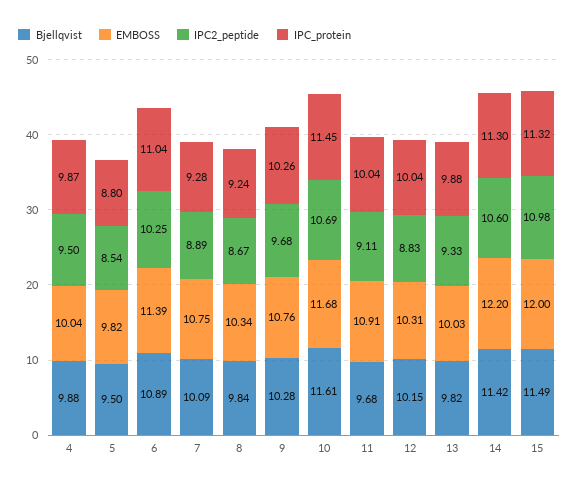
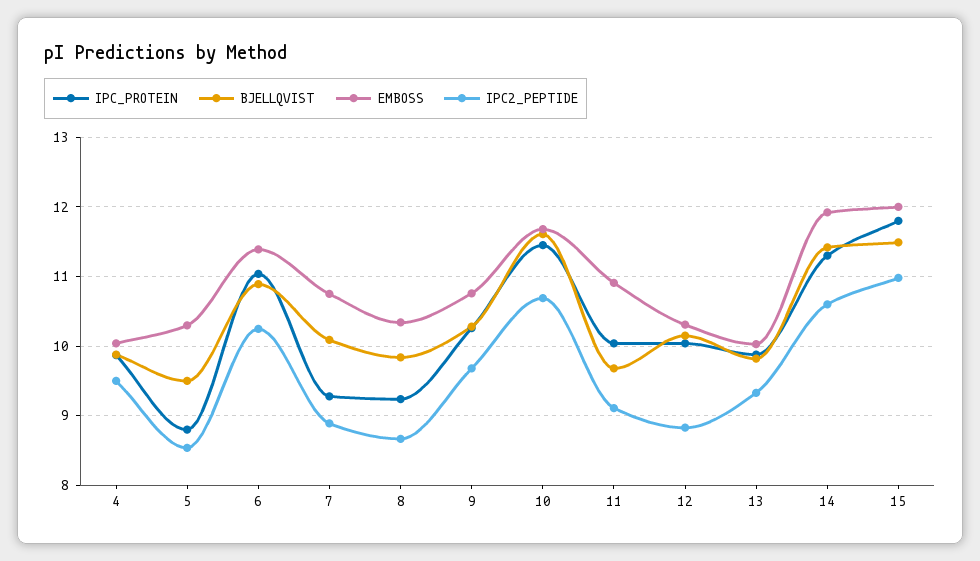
EMBOSS, 5: 9.82 -> 10.3
EMBOSS, 14: 12.2 -> 11.9
IPC_protein, 15: 11.32 -> 11.8

